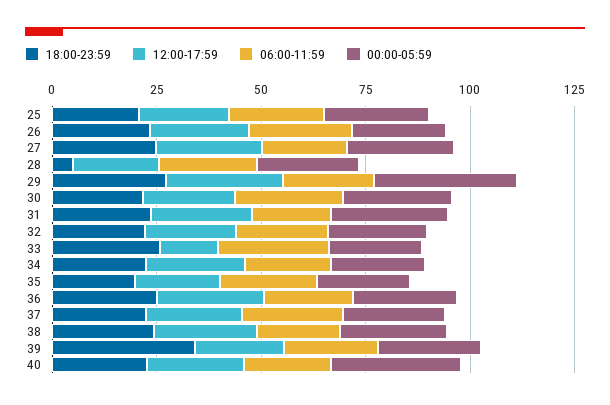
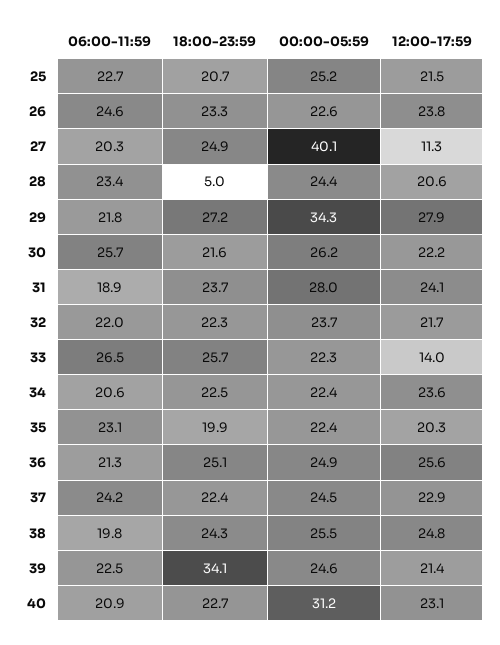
12:00-17:59, 27: 25 -> 11.3
00:00-05:59, 27: 25 -> 40.1

